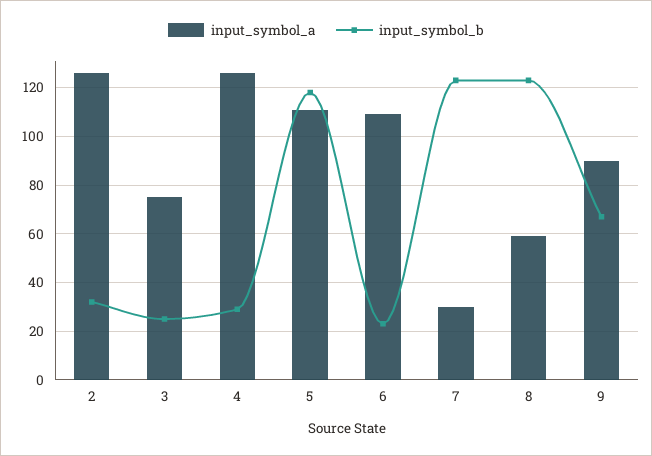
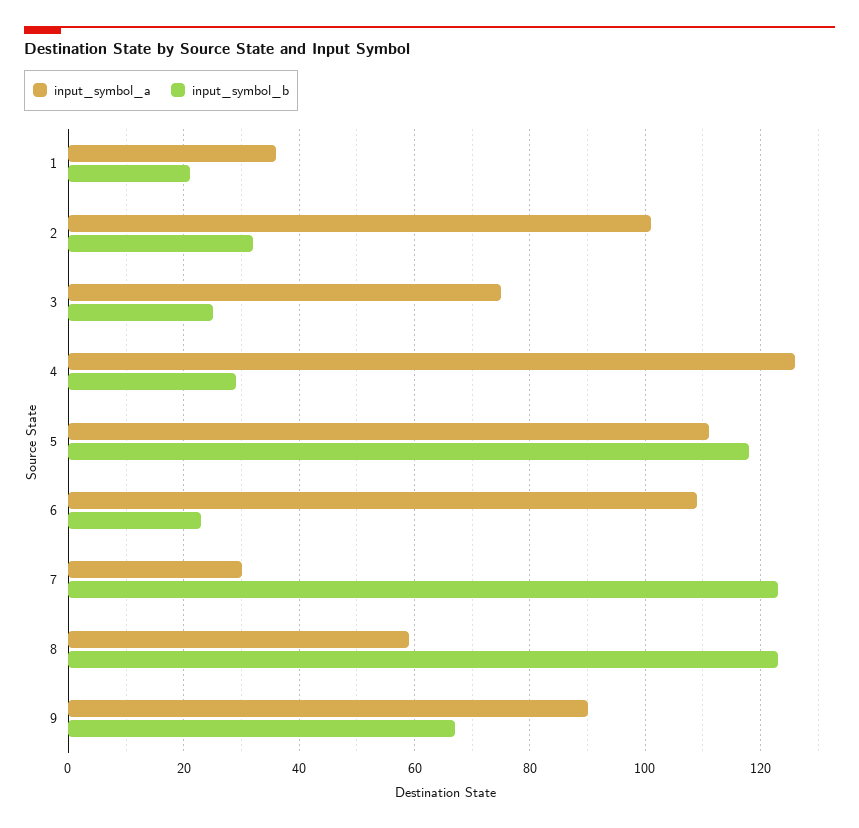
input_symbol_a, 2: 125 -> 100
input_symbol_a, 1: none -> 35
input_symbol_b, 1: none -> 20

